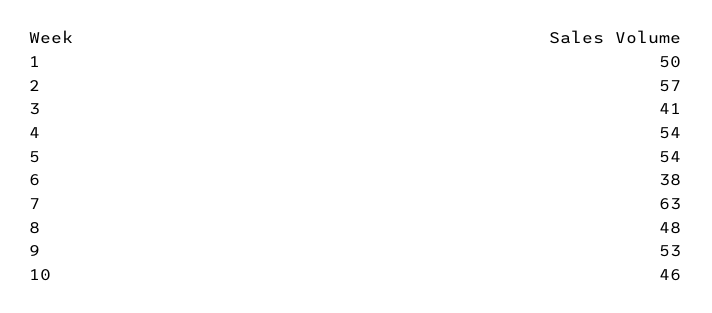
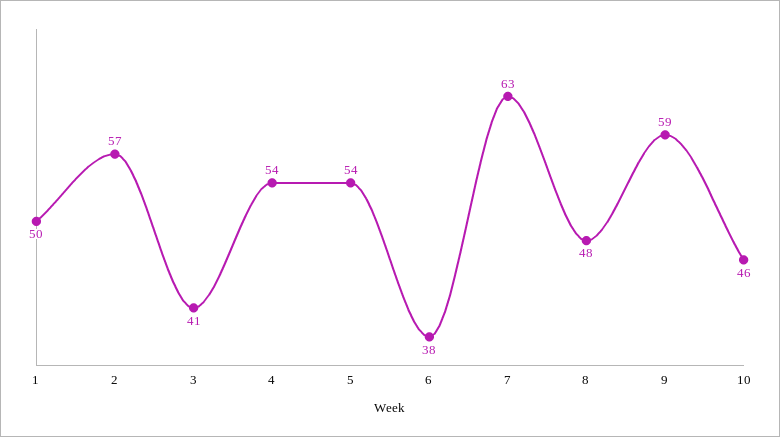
9: 53 -> 59

